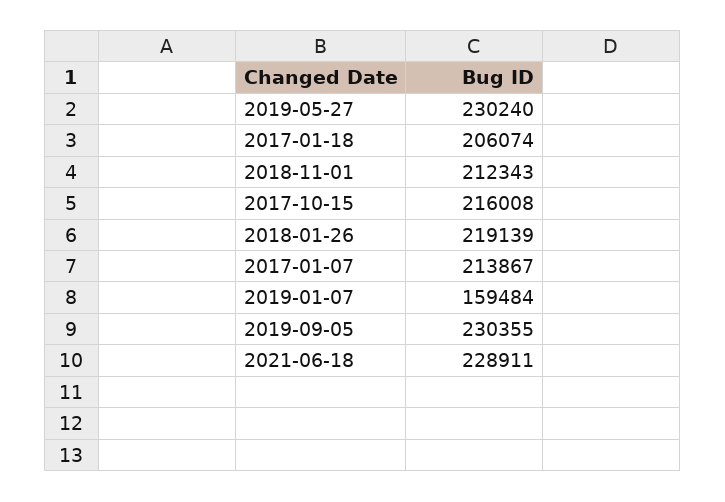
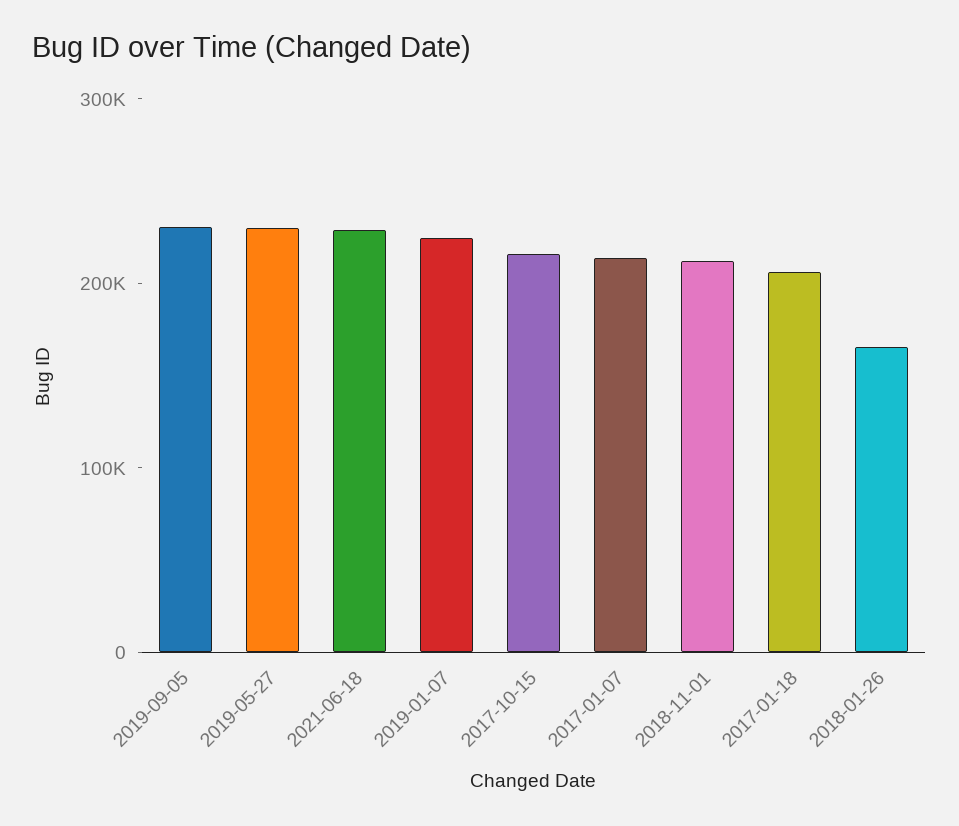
2018-01-26: 219139 -> 160000
2019-01-07: 159484 -> 220000

